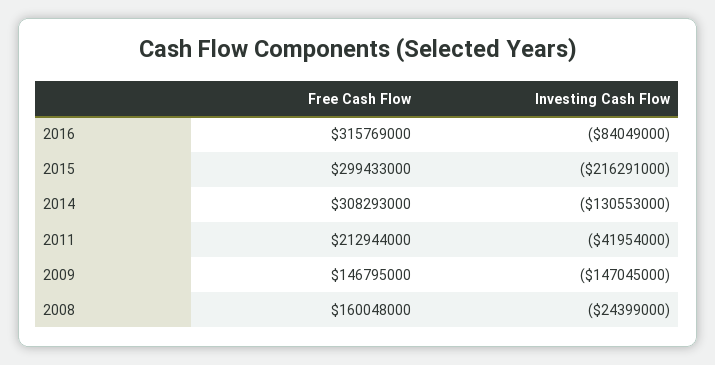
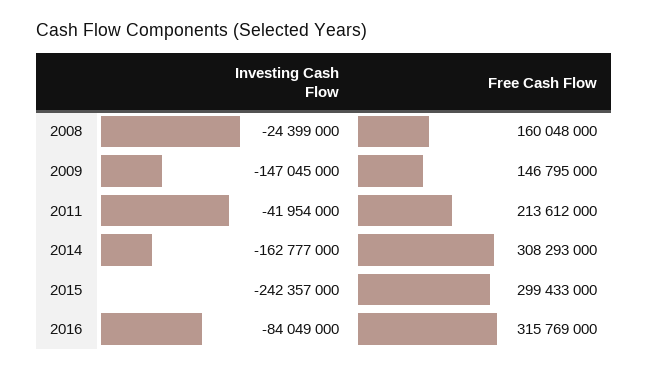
Investing Cash Flow, 2015: -216291000 -> -242357000
Investing Cash Flow, 2014: -130553000 -> -162777000
Free Cash Flow, 2011: 212944000 -> 213612000

